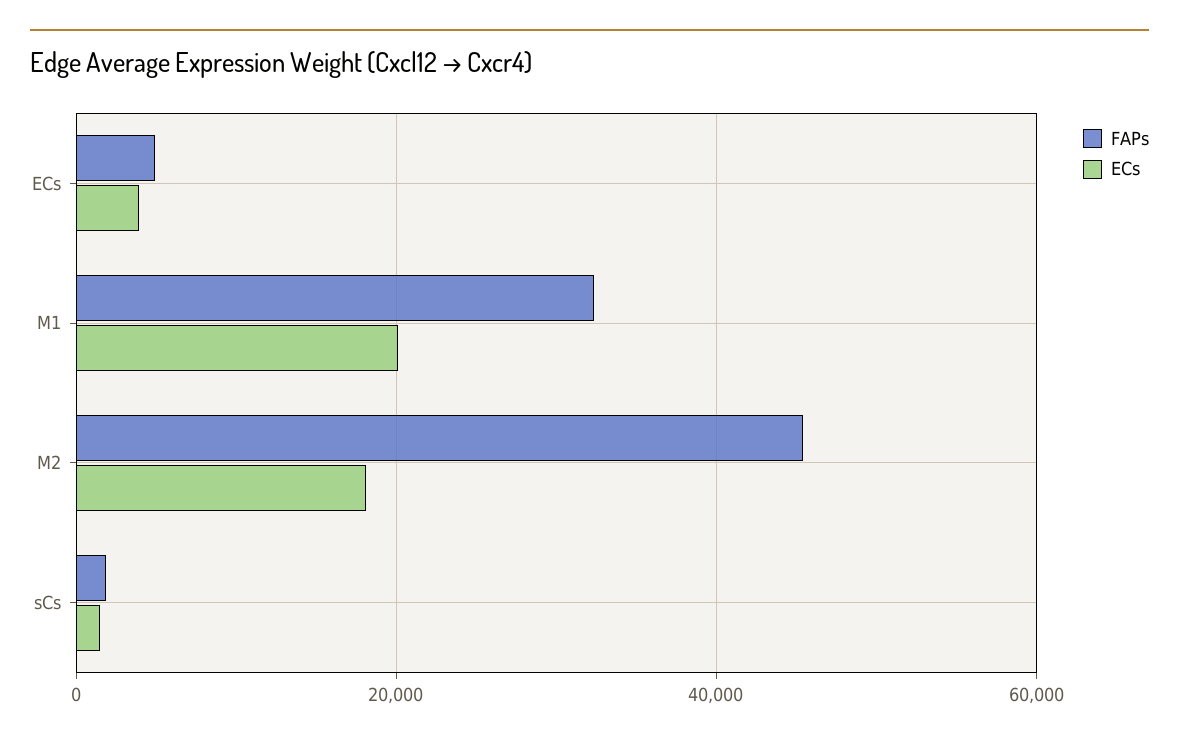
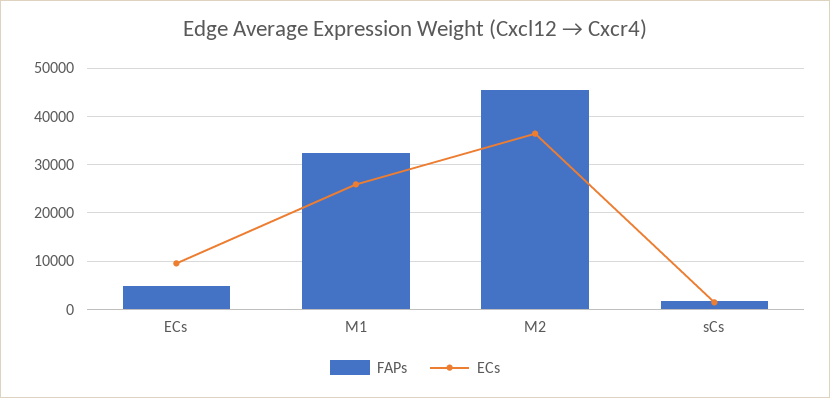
ECs, ECs: 4000 -> 10000
ECs, M1: 20000 -> 26000
ECs, M2: 18000 -> 36000

